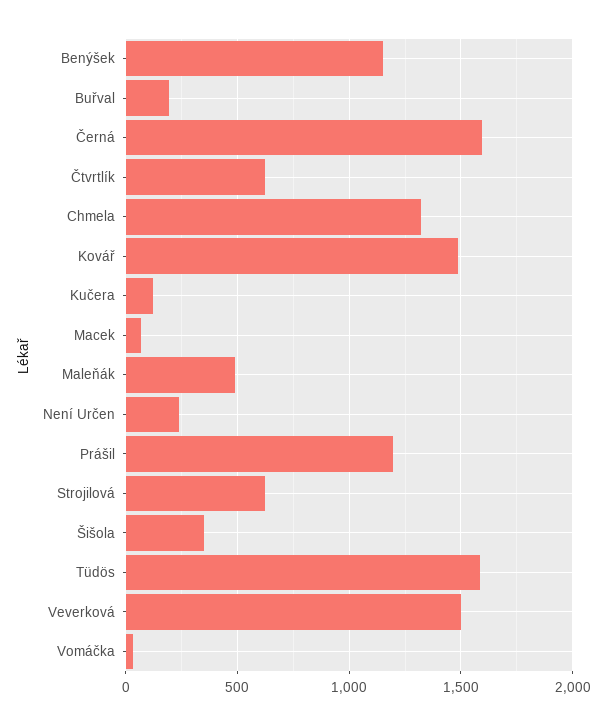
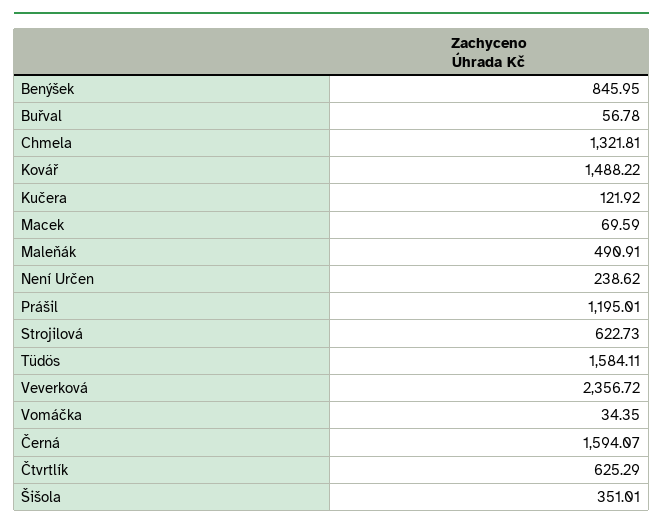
Benýšek: 1150 -> 845.95
Buřval: 200 -> 56.78
Veverková: 1500 -> 2356.72

